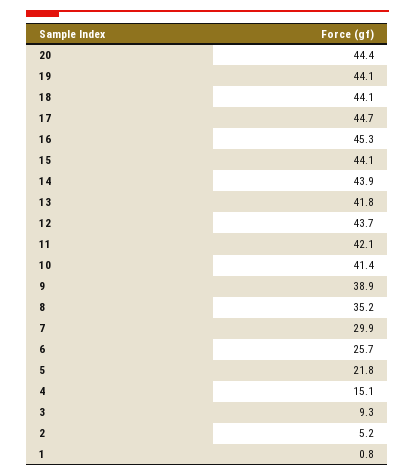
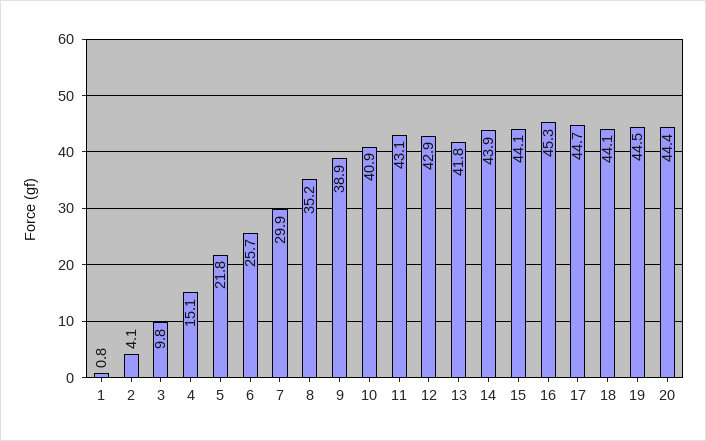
19: 44.1 -> 44.5
12: 43.7 -> 42.9
11: 42.1 -> 43.1
10: 41.4 -> 40.9
3: 9.3 -> 9.8
2: 5.2 -> 4.1

